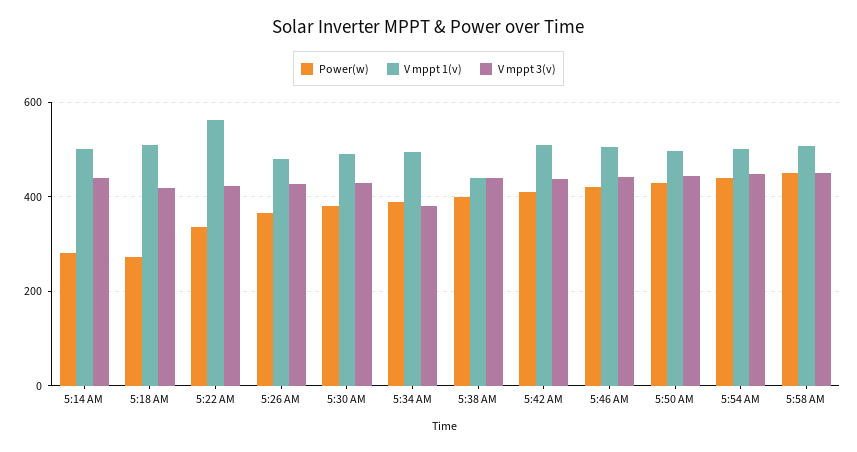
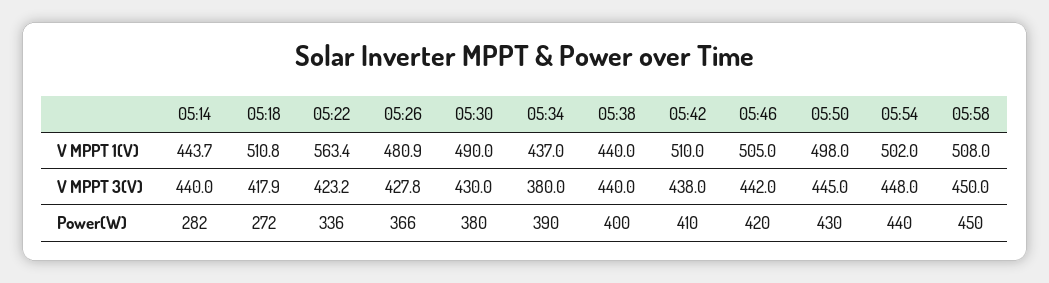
V mppt 1(v), 5:14 AM: 500 -> 443.7
V mppt 1(v), 5:34 AM: 500 -> 437

